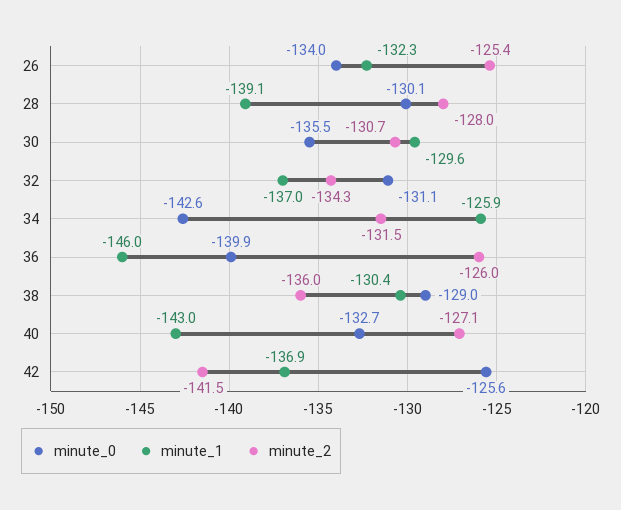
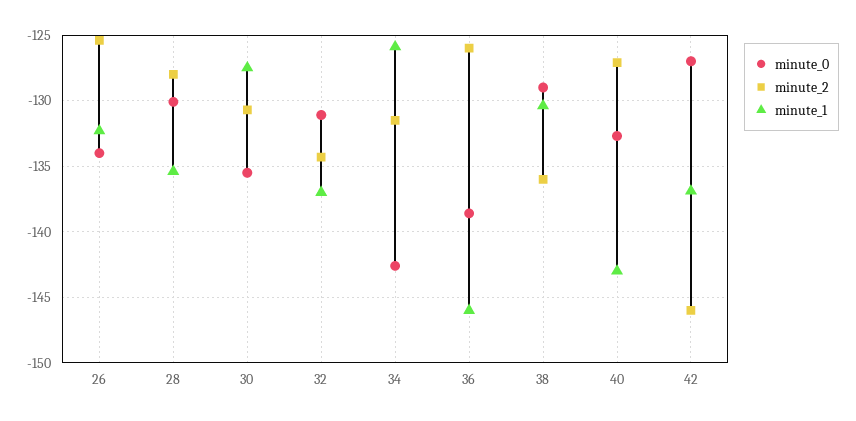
minute_1, 28: -139.1 -> -135.5
minute_1, 30: -129.6 -> -127.5
minute_0, 36: -139.9 -> -138.5
minute_0, 42: -125.6 -> -127
minute_2, 42: -141.5 -> -146

